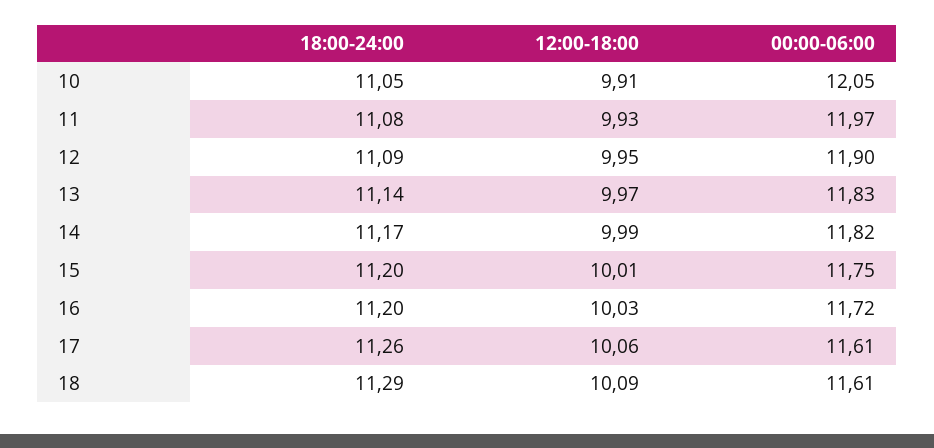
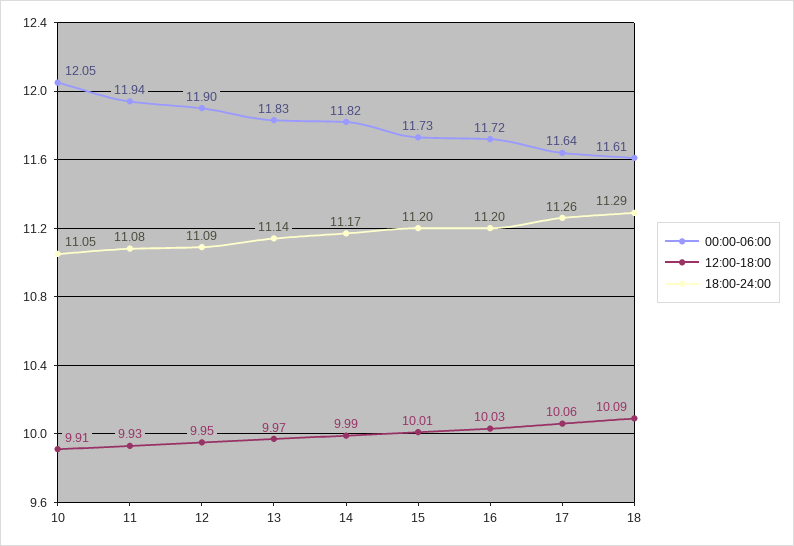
00:00-06:00, 11: 11.97 -> 11.94
00:00-06:00, 15: 11.75 -> 11.73
00:00-06:00, 17: 11.61 -> 11.64

